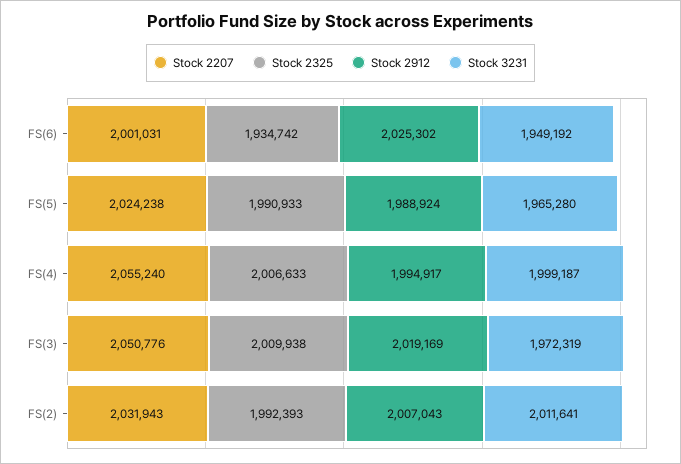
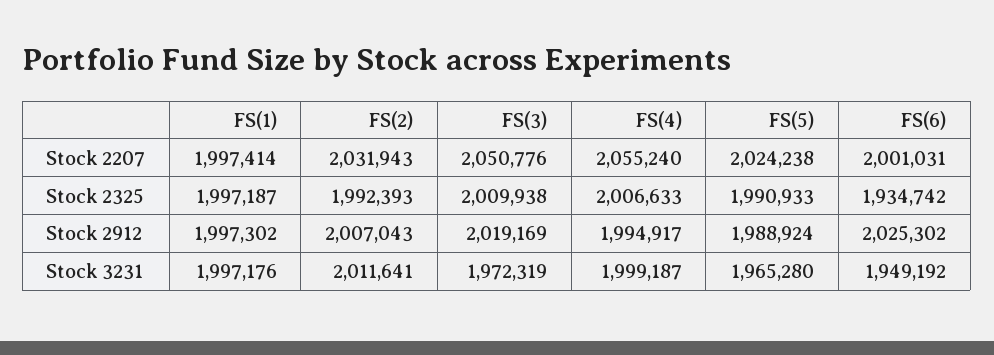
Stock 2207, FS(1): none -> 1997414
Stock 2325, FS(1): none -> 1997187
Stock 2912, FS(1): none -> 1997302
Stock 3231, FS(1): none -> 1997176

